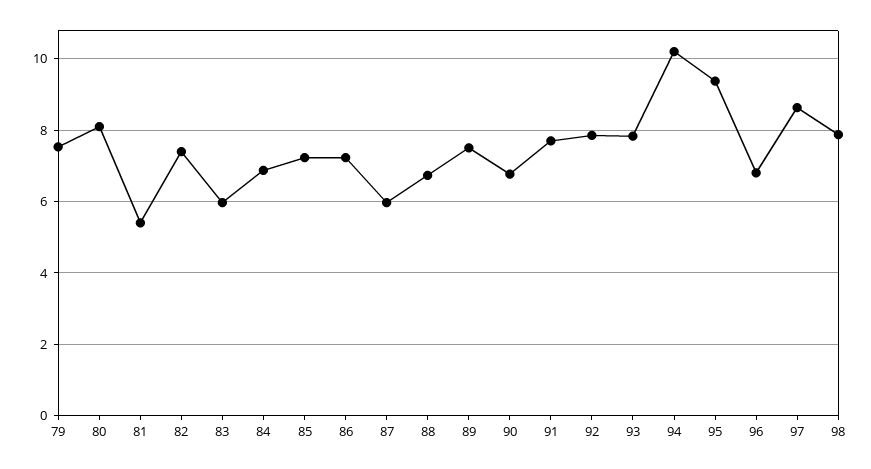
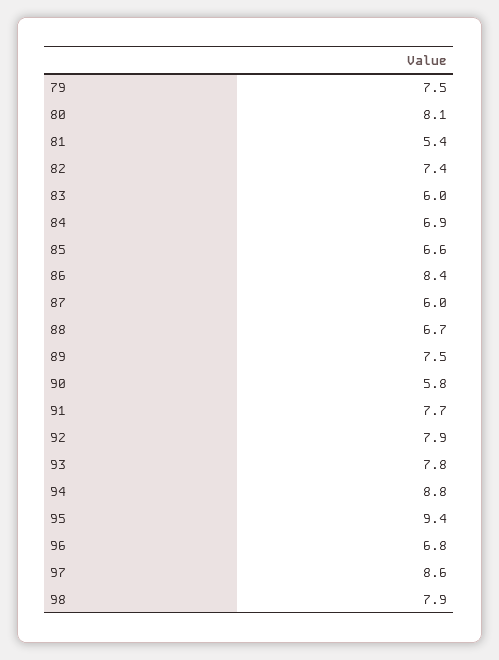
85: 7.2 -> 6.6
86: 7.2 -> 8.4
90: 6.8 -> 5.8
94: 10.2 -> 8.8

